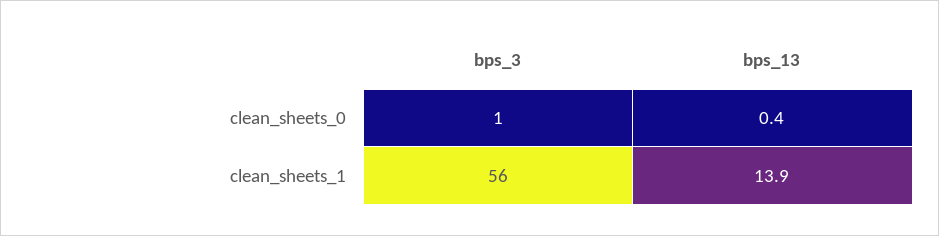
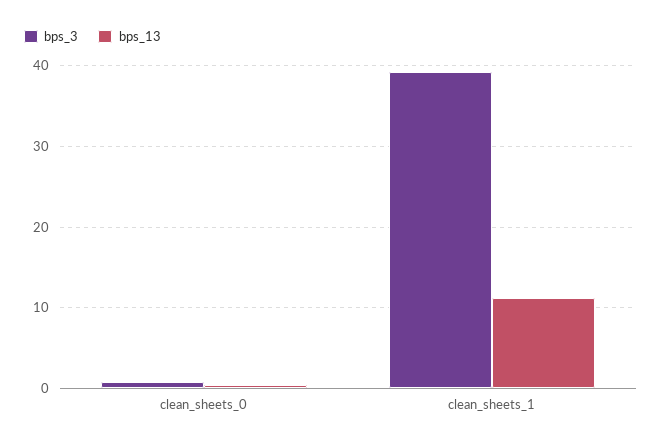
bps_3, clean_sheets_1: 56 -> 39
bps_13, clean_sheets_1: 13.9 -> 11

